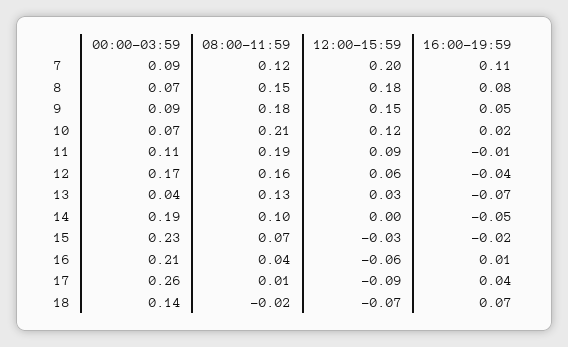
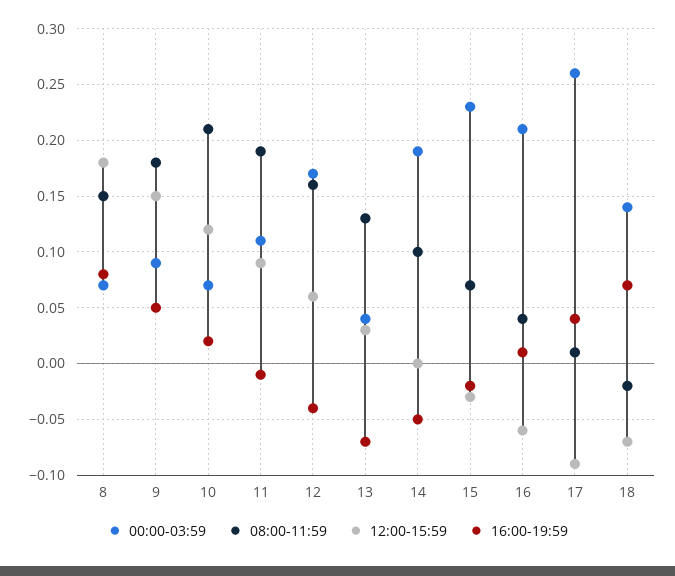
00:00-03:59, 7: 0.09 -> none
08:00-11:59, 7: 0.12 -> none
12:00-15:59, 7: 0.2 -> none
16:00-19:59, 7: 0.11 -> none

